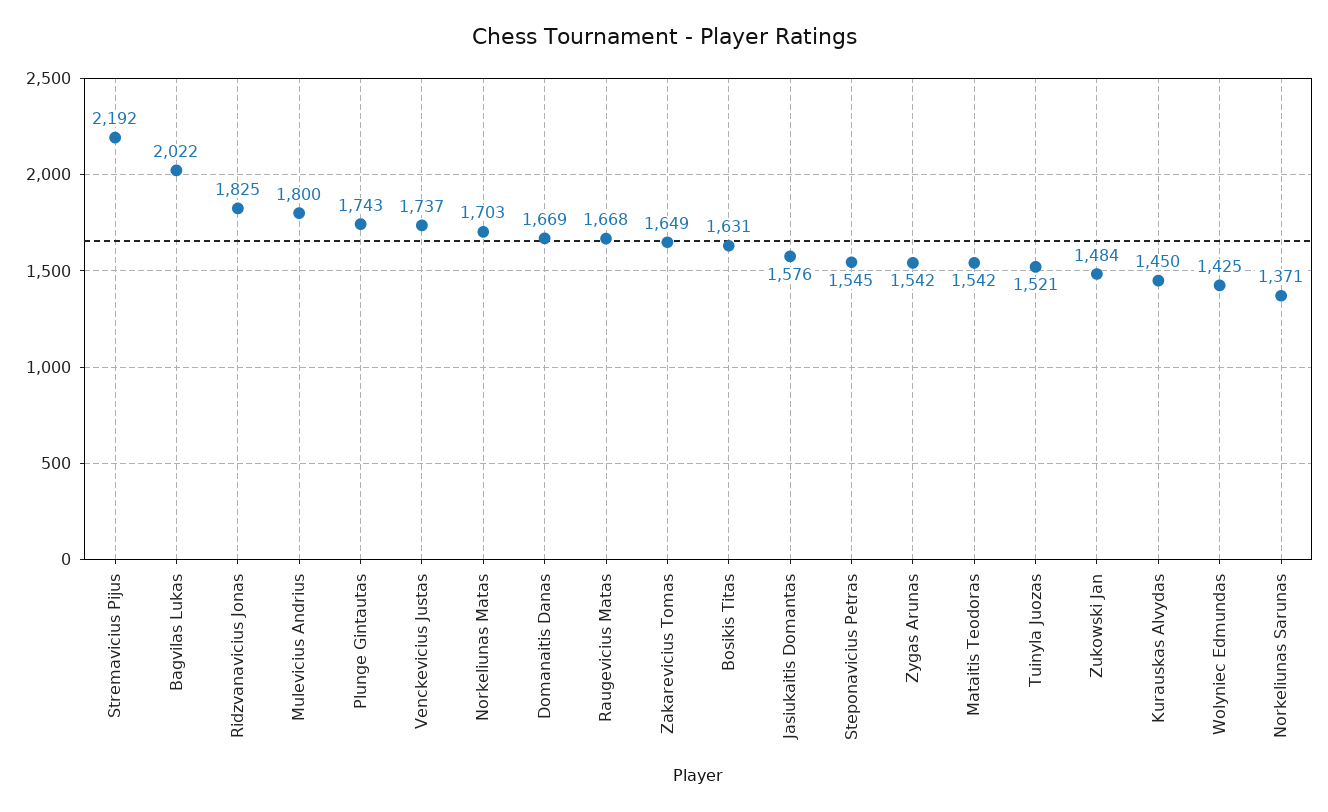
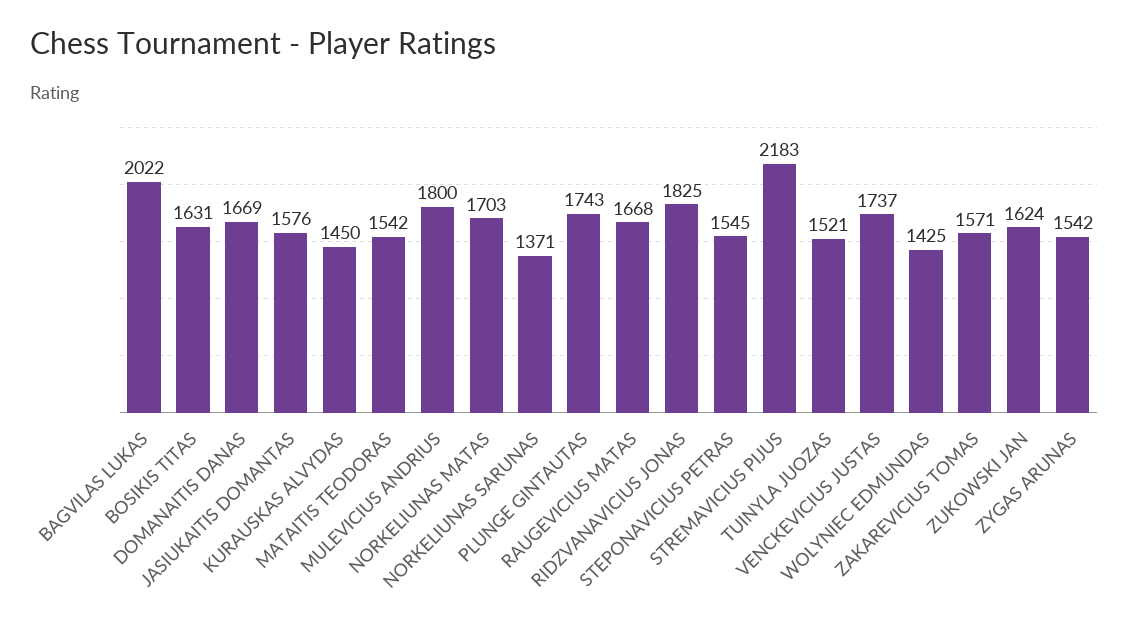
Stremavicius Pijus: 2192 -> 2183
Zakarevicius Tomas: 1649 -> 1571
Zukowski Jan: 1484 -> 1624

